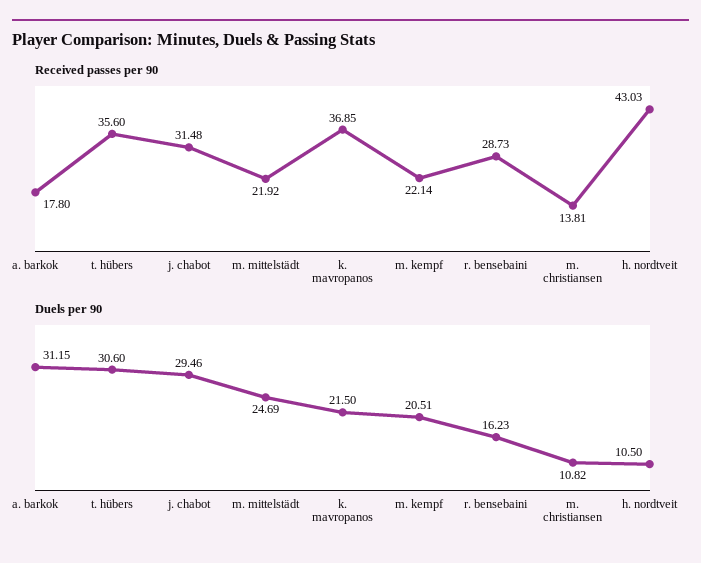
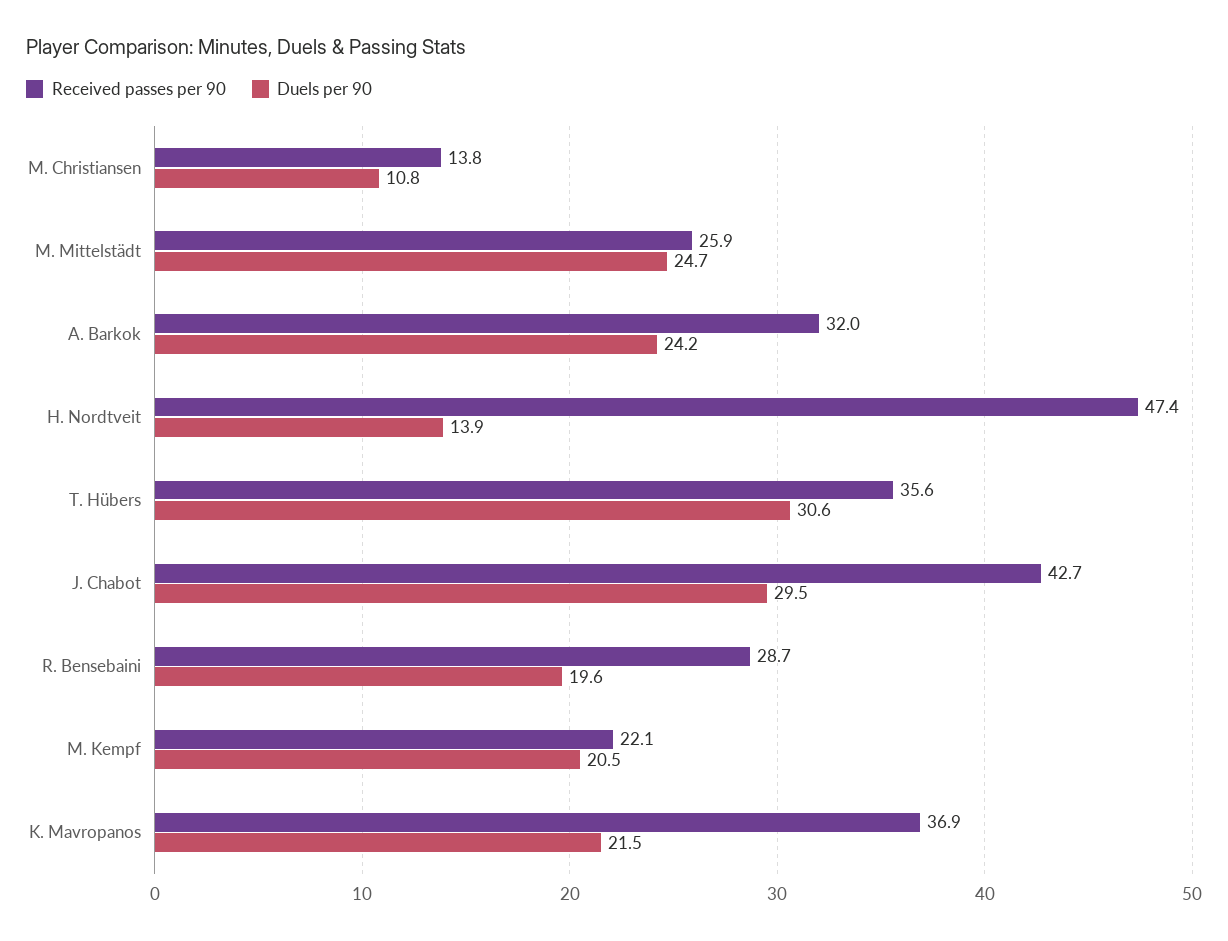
Received passes per 90, a. barkok: 17.8 -> 32
Received passes per 90, j. chabot: 31.48 -> 42.7
Received passes per 90, m. mittelstädt: 21.92 -> 25.9
Received passes per 90, h. nordtveit: 43.03 -> 47.4
Duels per 90, a. barkok: 31.15 -> 24.2
Duels per 90, r. bensebaini: 16.23 -> 19.6
Duels per 90, h. nordtveit: 10.5 -> 13.9

